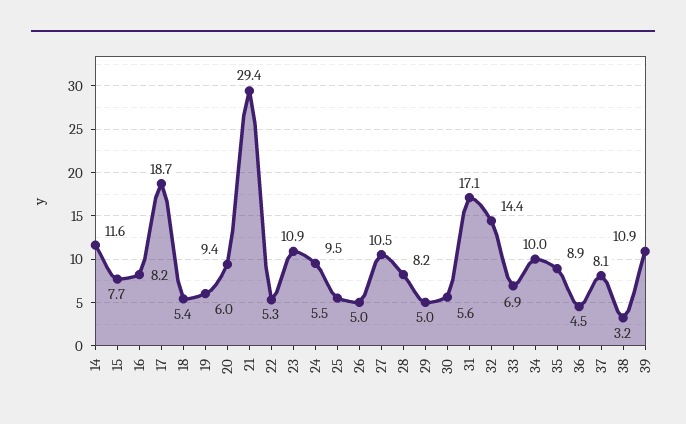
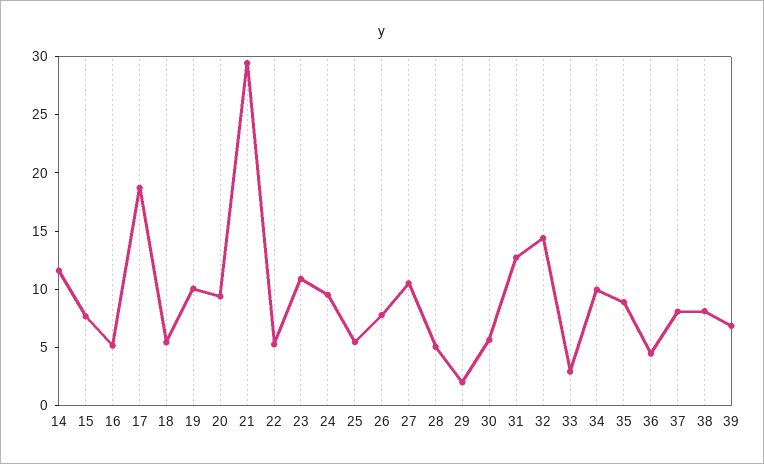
16: 8.2 -> 5
19: 6 -> 10
26: 5 -> 8
28: 8.2 -> 5
29: 5 -> 2
31: 17.1 -> 13
33: 6.9 -> 3
38: 3.2 -> 8
39: 10.9 -> 7

